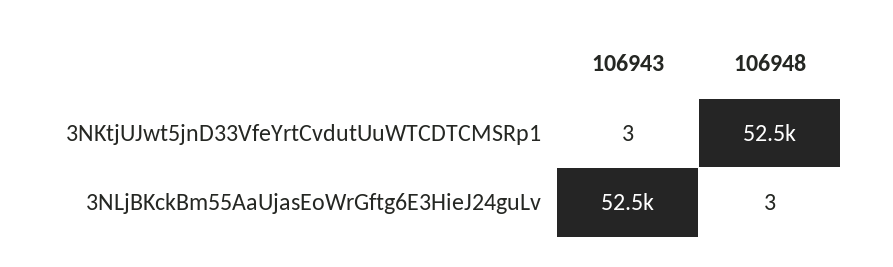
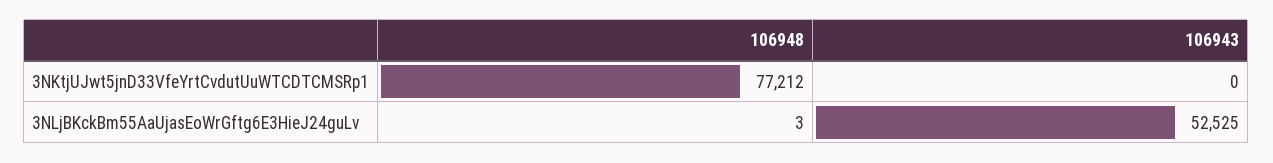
106943, 3NKtjUJwt5jnD33VfeYrtCvdutUuWTCDTCMSRp1: 3 -> 0
106948, 3NKtjUJwt5jnD33VfeYrtCvdutUuWTCDTCMSRp1: 52500 -> 77212

